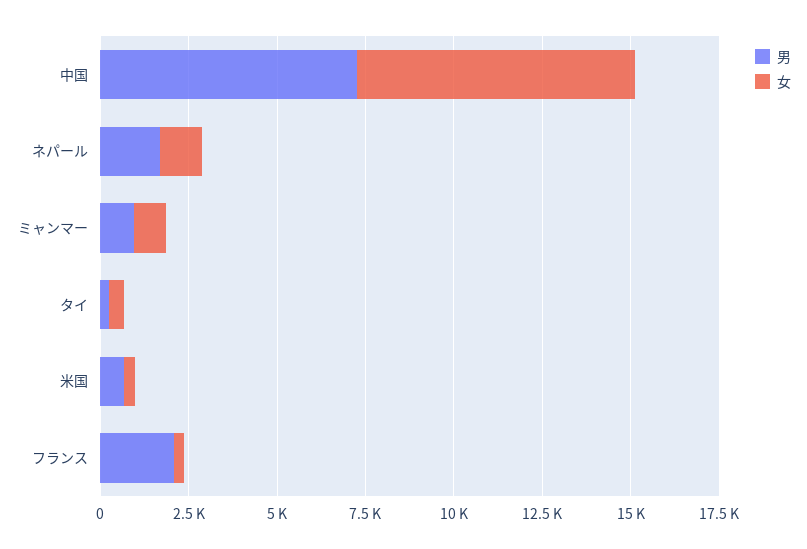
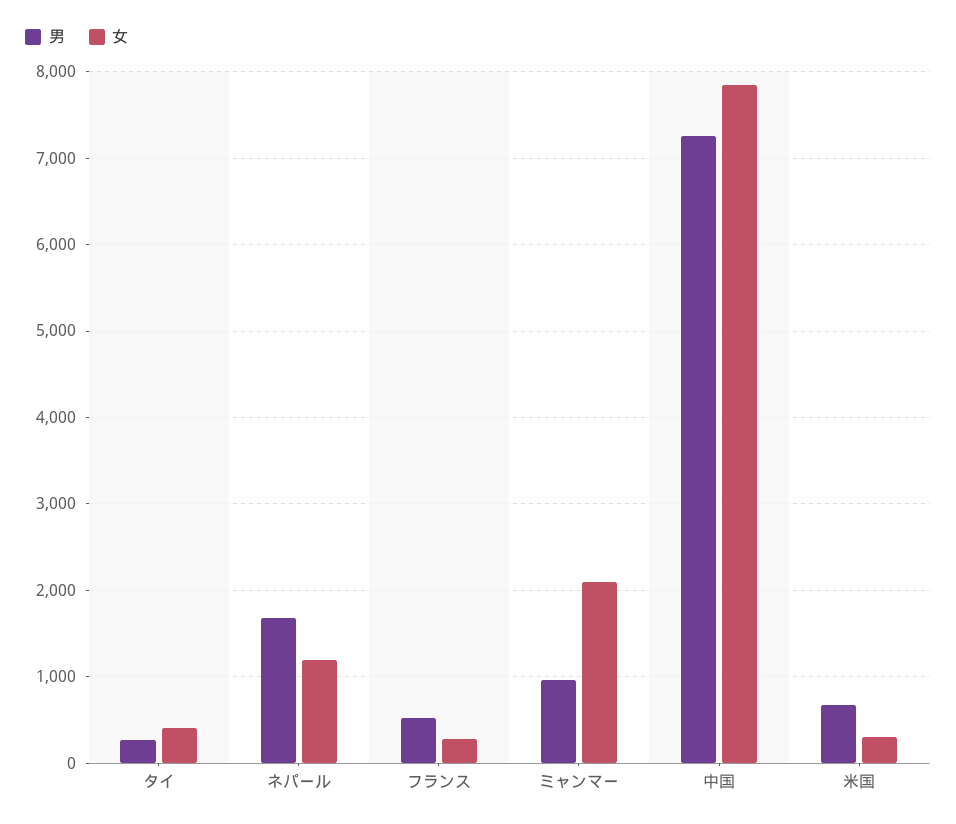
女, ミャンマー: 1000 -> 2100
男, フランス: 2000 -> 500

